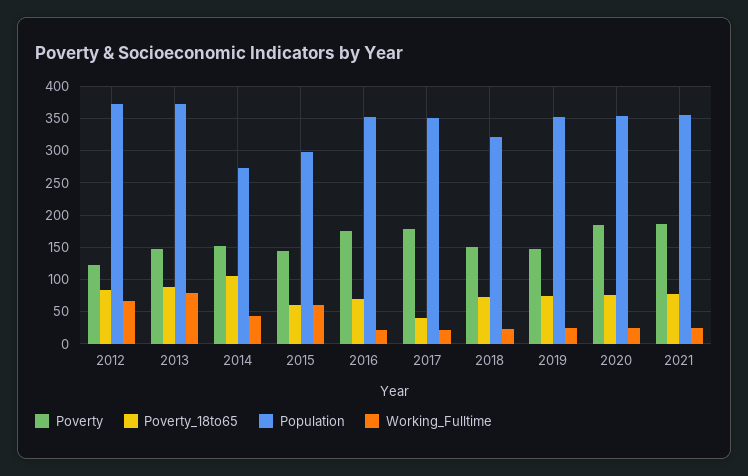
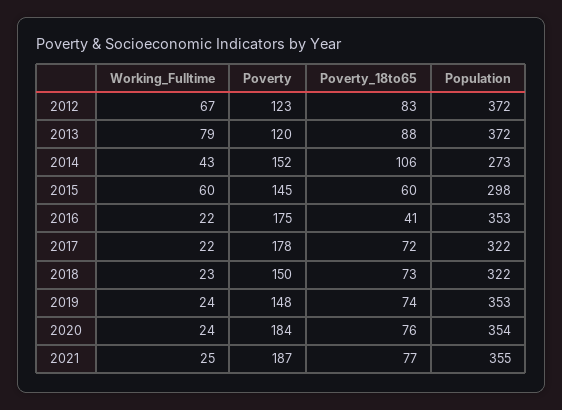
Poverty, 2013: 150 -> 120
Poverty_18to65, 2016: 70 -> 41
Poverty_18to65, 2017: 40 -> 72
Population, 2017: 350 -> 322

